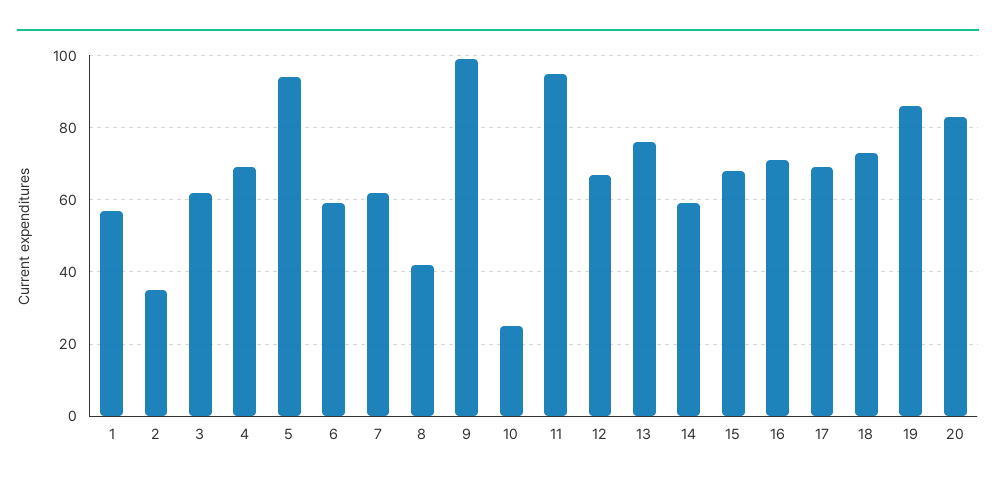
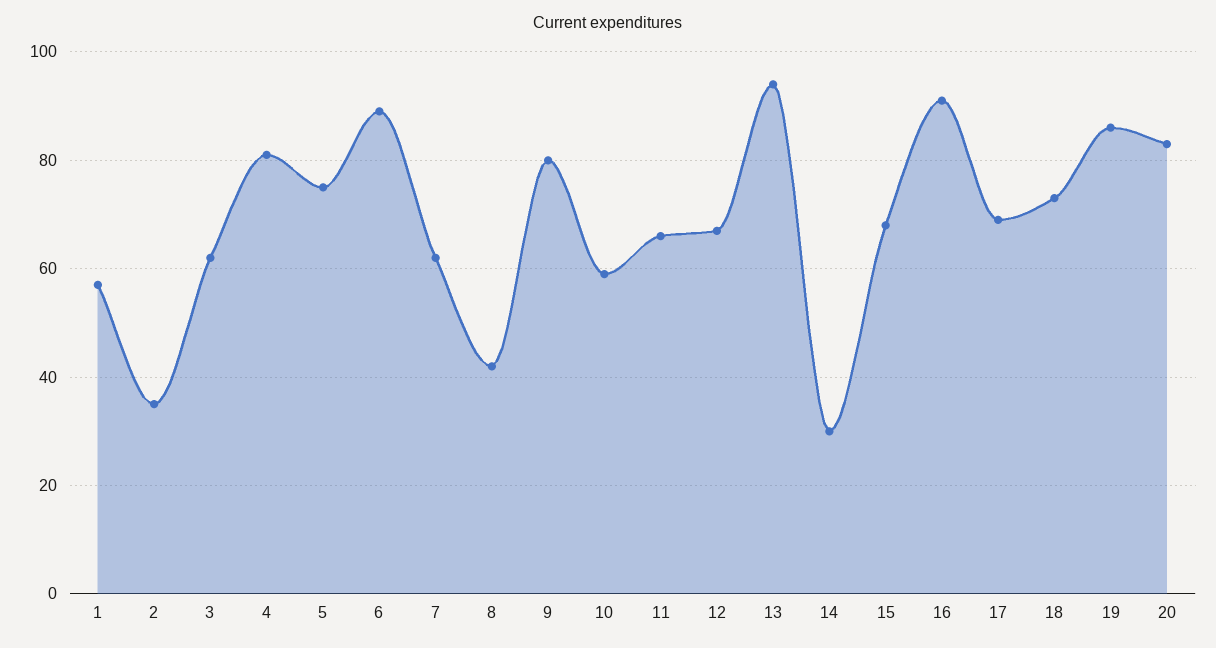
4: 70 -> 80
5: 95 -> 75
6: 60 -> 90
9: 100 -> 80
10: 25 -> 60
11: 95 -> 65
13: 75 -> 95
14: 60 -> 30
16: 70 -> 90

